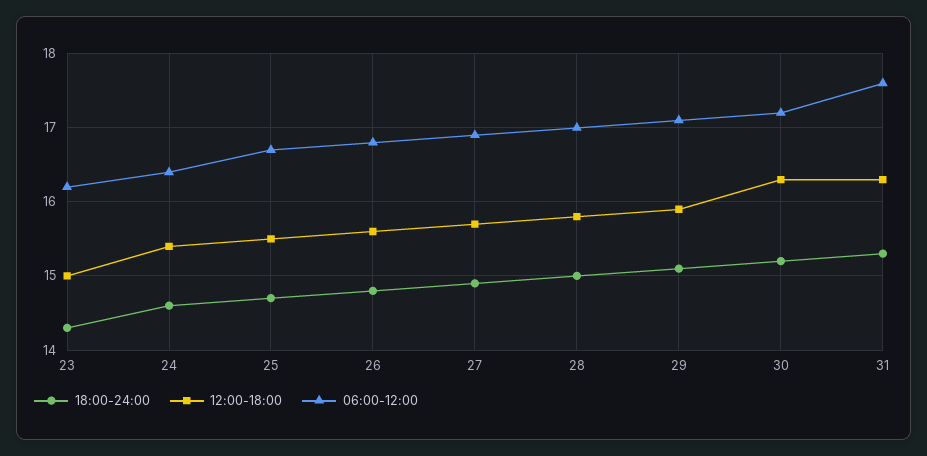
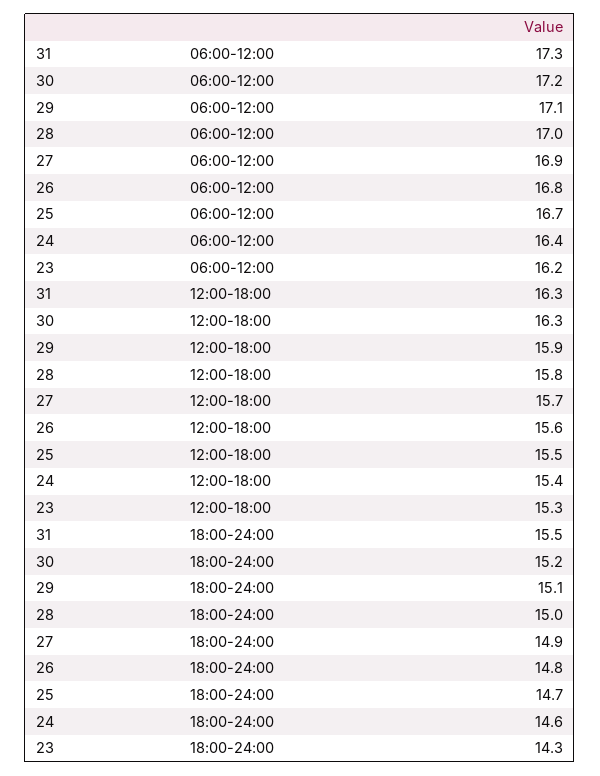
12:00-18:00, 23: 15 -> 15.3
18:00-24:00, 31: 15.3 -> 15.5
06:00-12:00, 31: 17.6 -> 17.3

